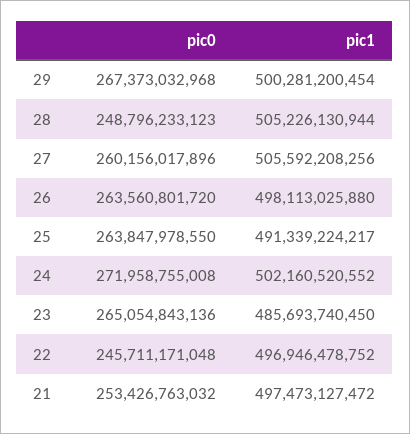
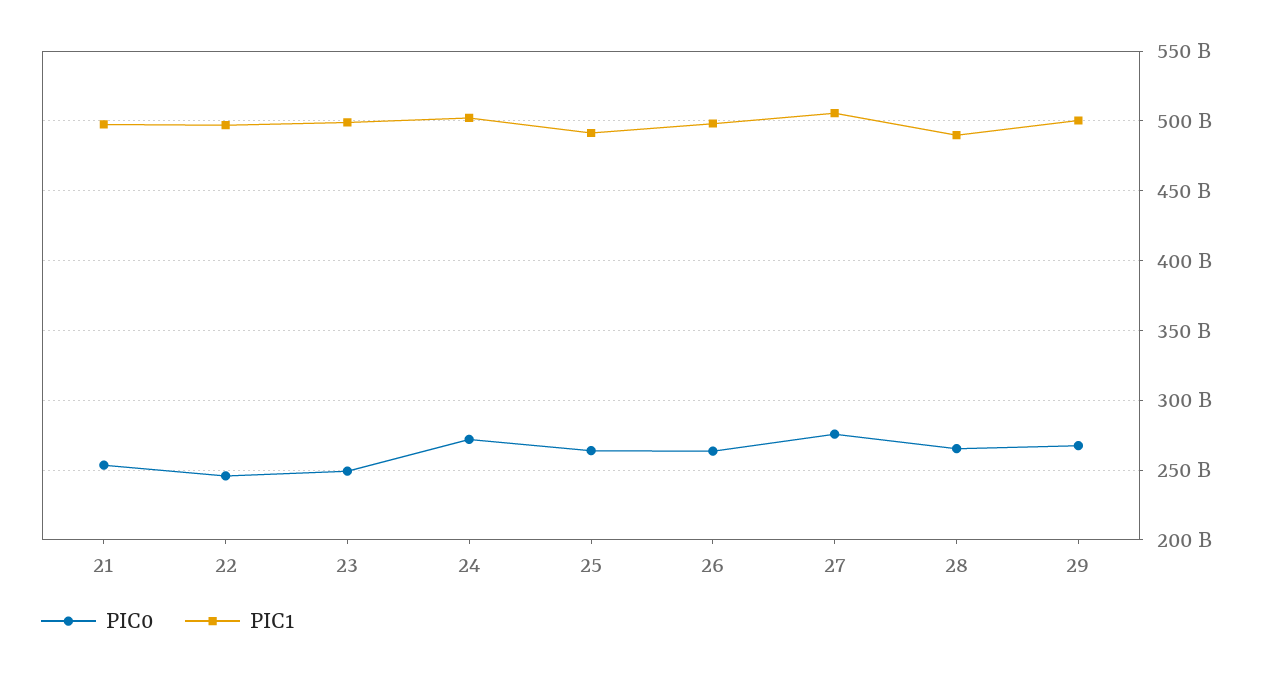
pic0, 28: 248796233123 -> 265000000000
pic1, 28: 505226130944 -> 490000000000
pic0, 27: 260156017896 -> 275000000000
pic0, 23: 265054843136 -> 250000000000
pic1, 23: 485693740450 -> 500000000000

